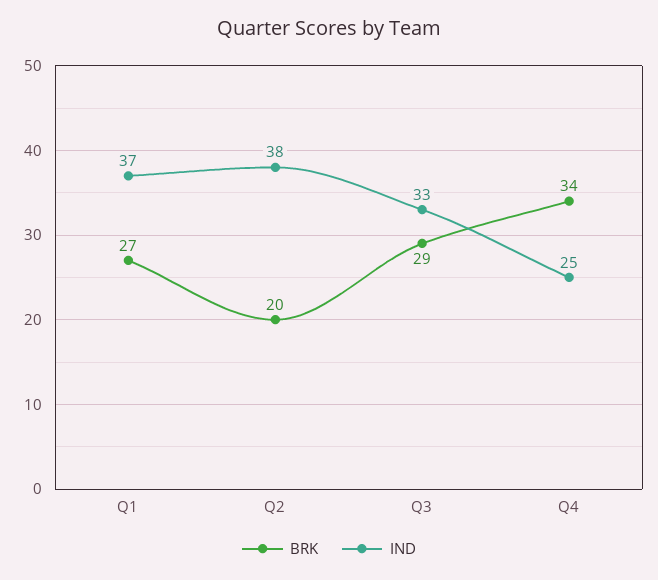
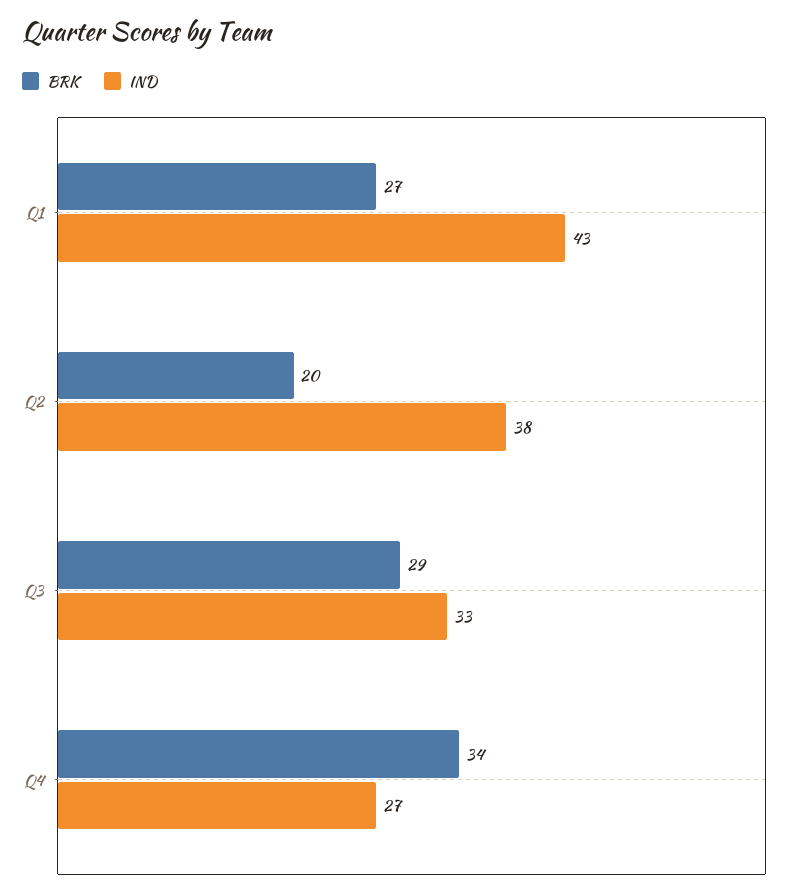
IND, Q1: 37 -> 43
IND, Q4: 25 -> 27

